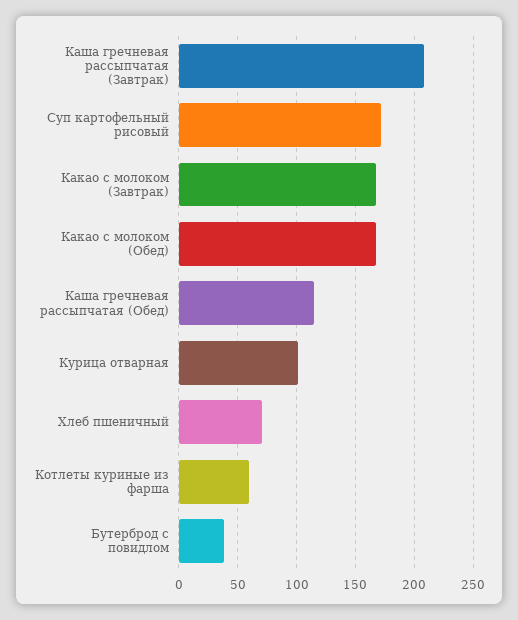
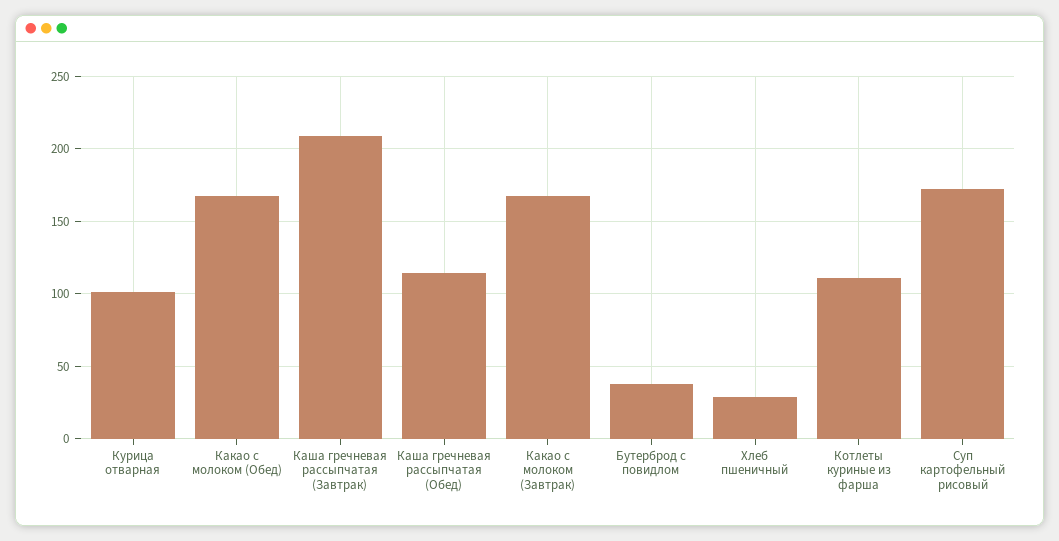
Хлеб пшеничный: 70 -> 30
Котлеты куриные из фарша: 60 -> 110

